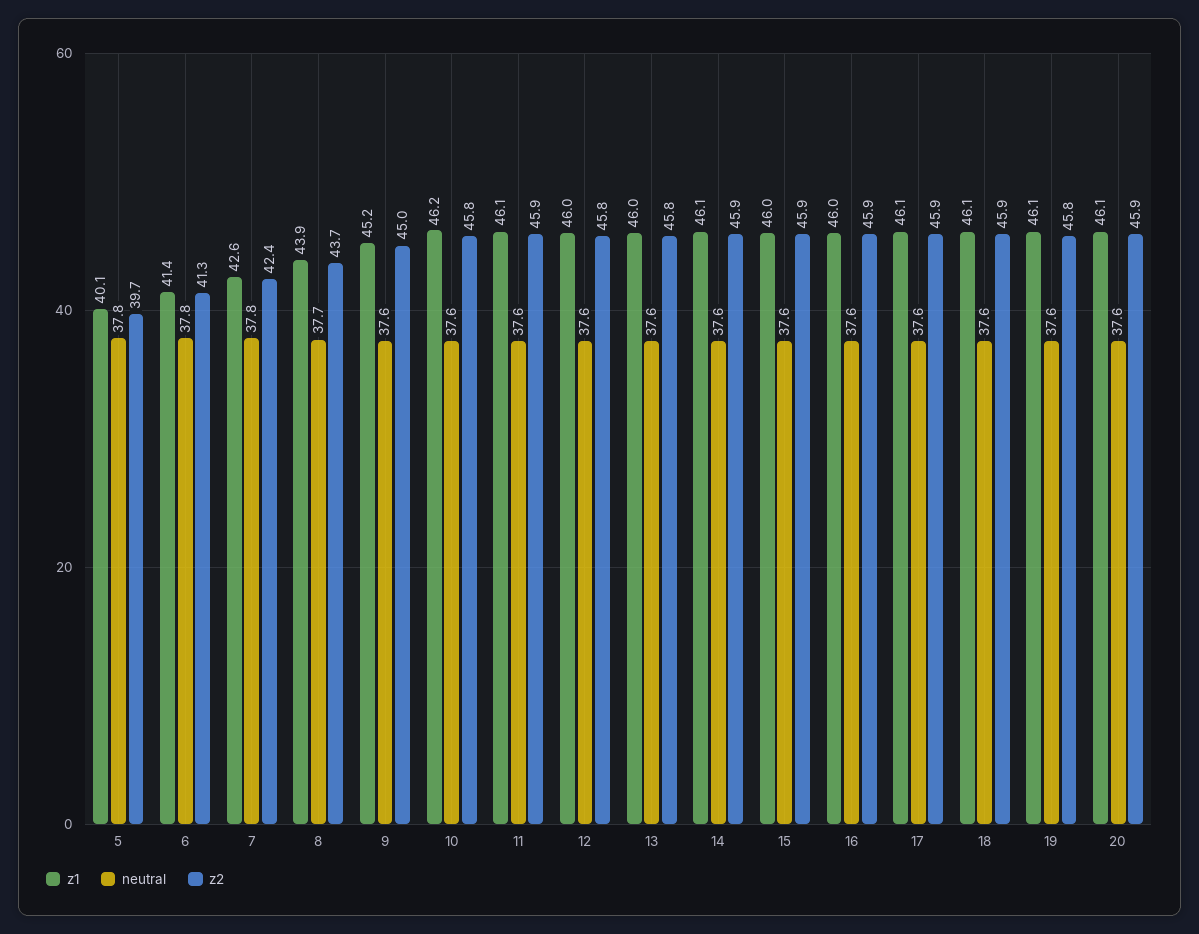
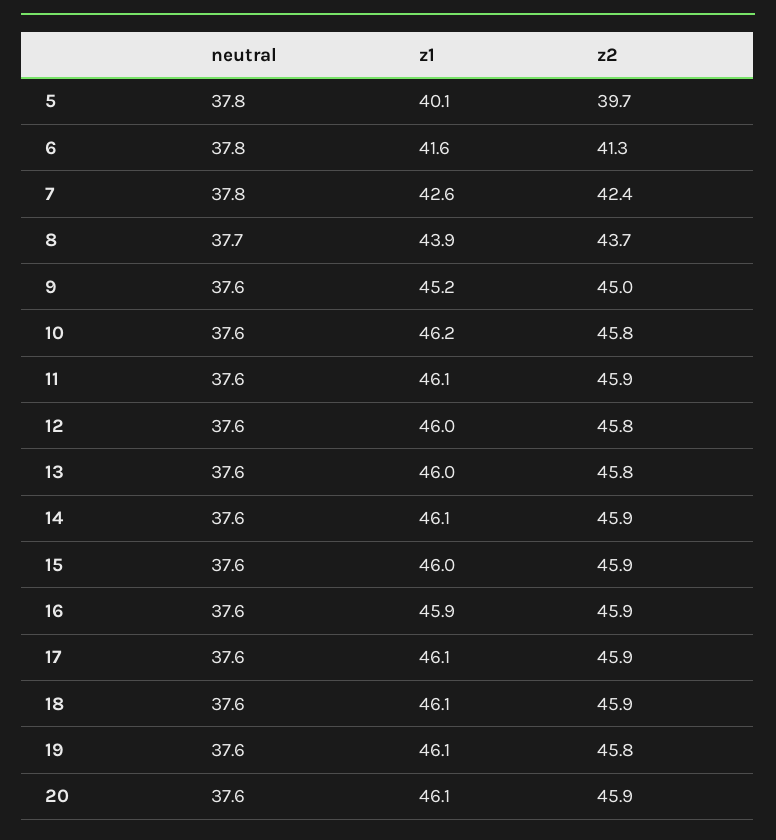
z1, 6: 41.4 -> 41.6
z1, 16: 46 -> 45.9

